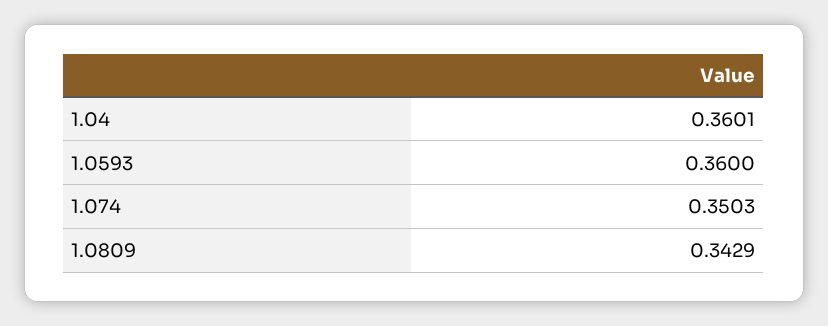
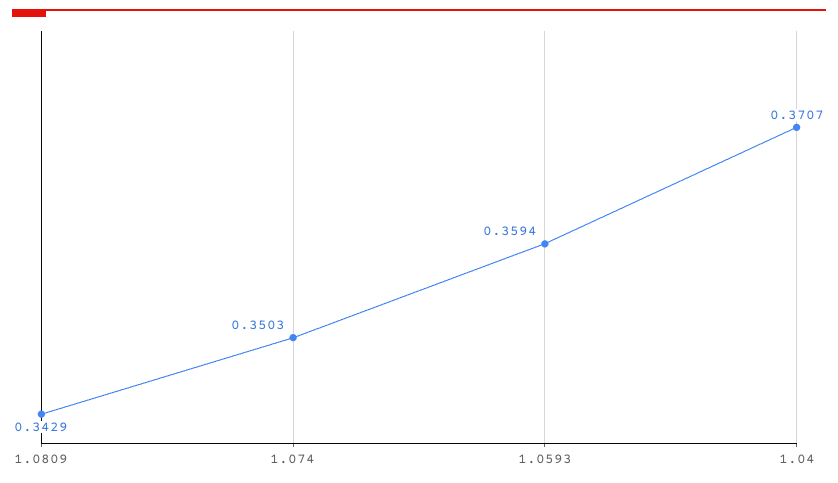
1.04: 0.3601 -> 0.3707
1.0593: 0.36 -> 0.3594

